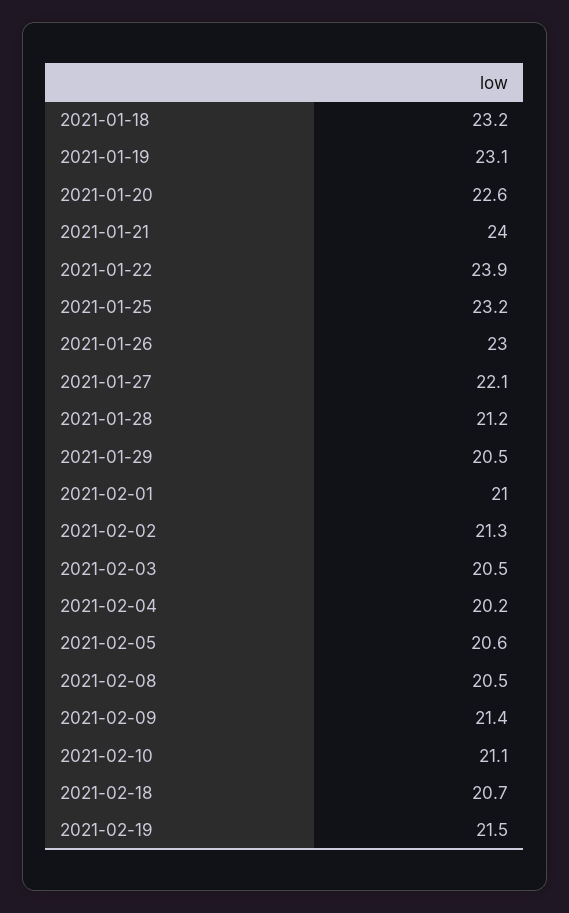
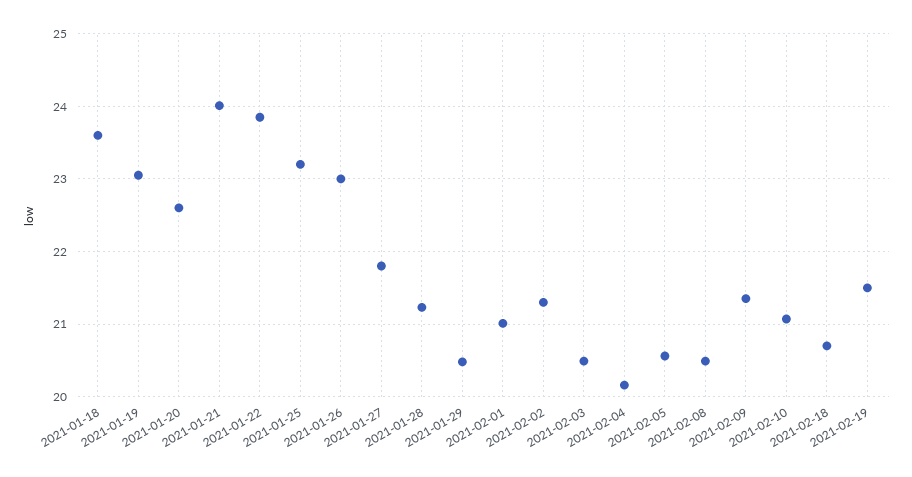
2021-01-18: 23.2 -> 23.6
2021-01-27: 22.1 -> 21.8

